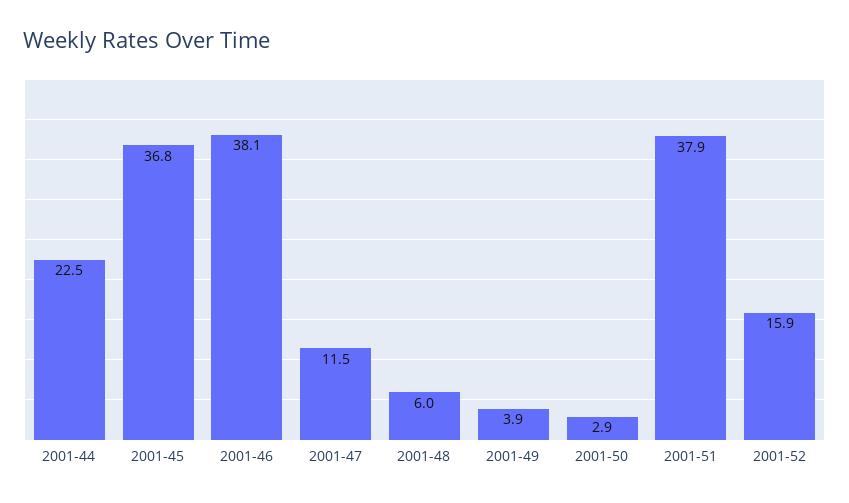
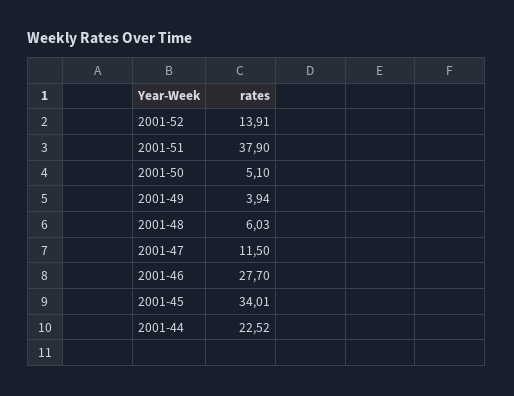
2001-45: 36.8 -> 34.01
2001-46: 38.1 -> 27.7
2001-50: 2.9 -> 5.1
2001-52: 15.9 -> 13.91

